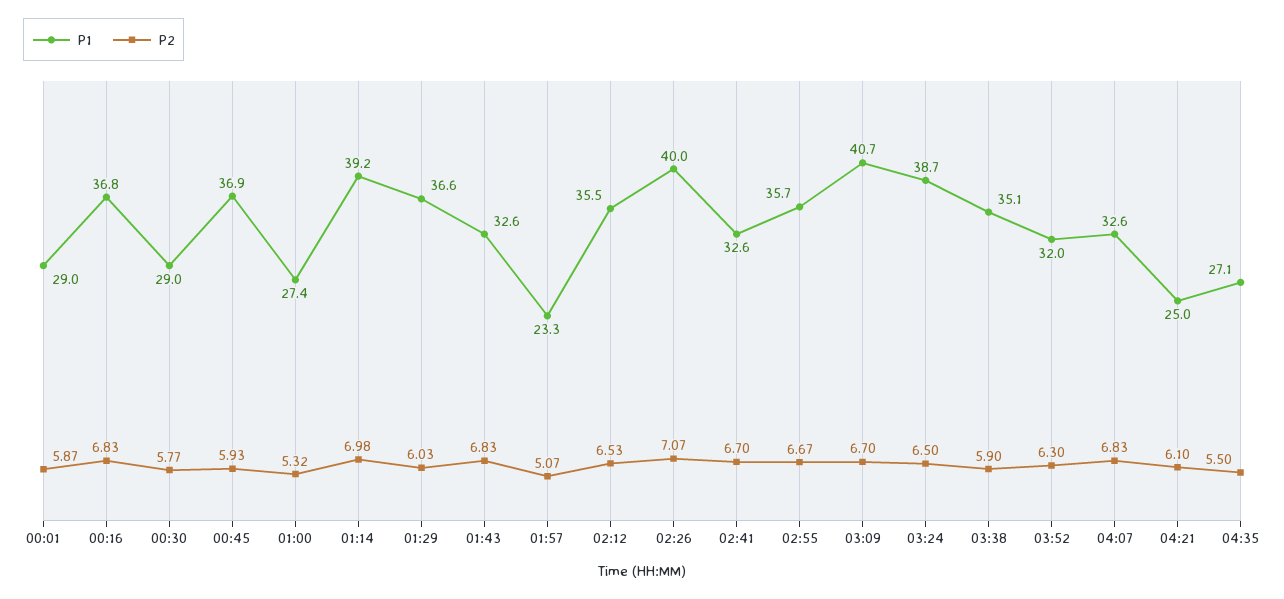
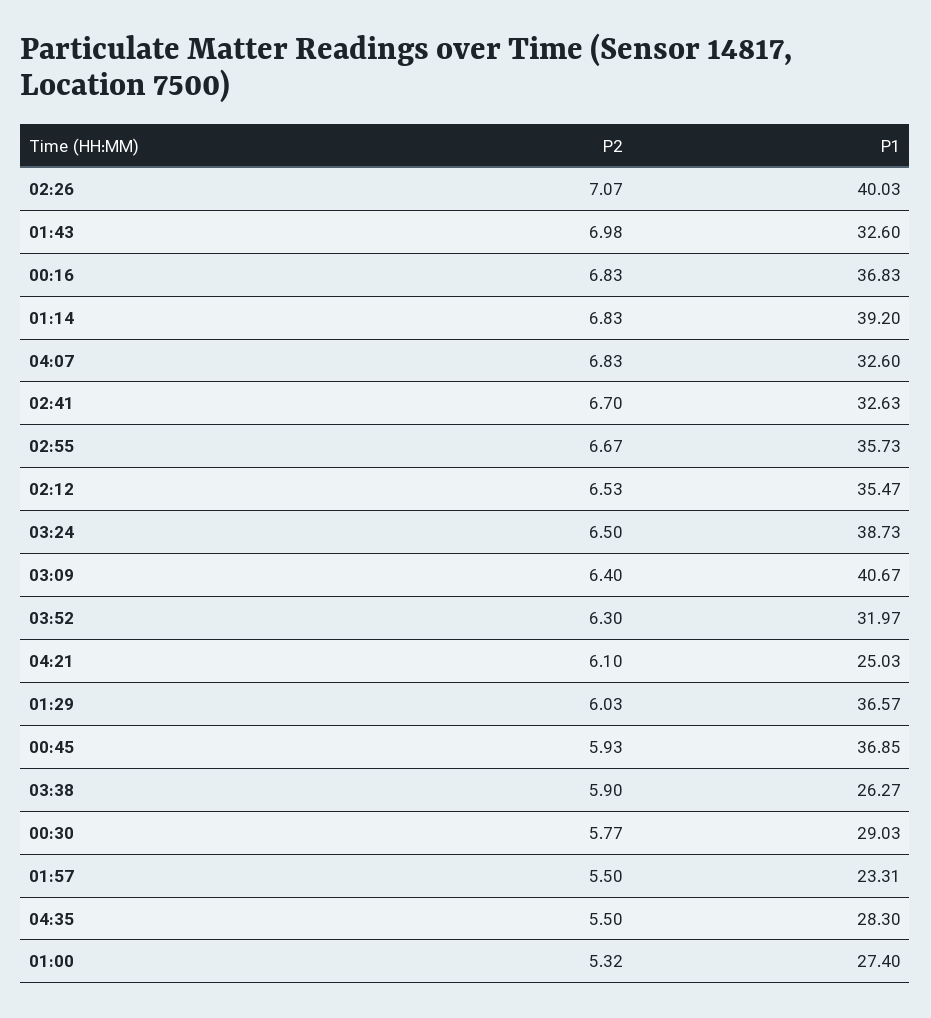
P1, 00:01: 29 -> none
P2, 00:01: 5.87 -> none
P2, 01:14: 6.98 -> 6.83
P2, 01:43: 6.83 -> 6.98
P2, 01:57: 5.07 -> 5.5
P2, 03:09: 6.7 -> 6.4
P1, 03:38: 35.1 -> 26.27
P1, 04:35: 27.1 -> 28.3

